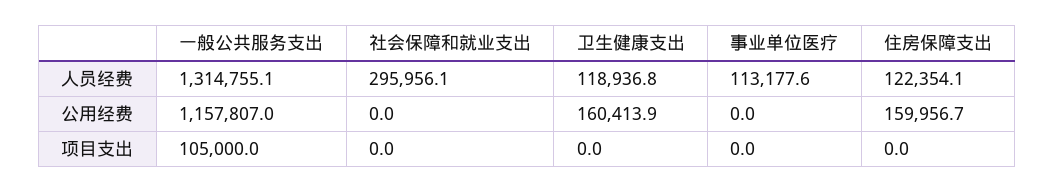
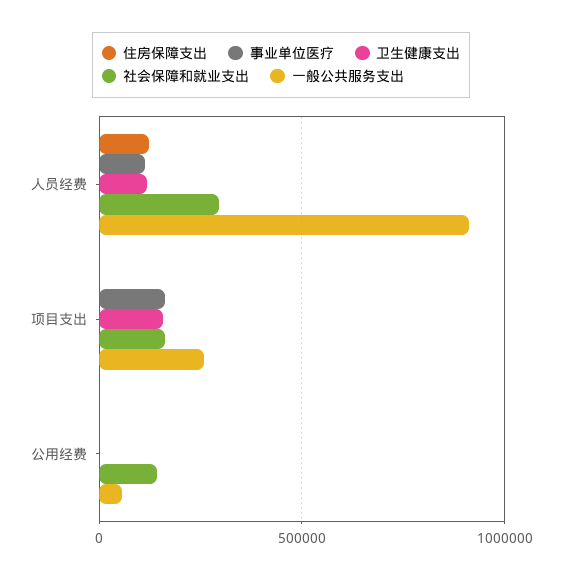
一般公共服务支出, 人员经费: 1314755.1 -> 900000
一般公共服务支出, 公用经费: 1157807 -> 50000
社会保障和就业支出, 公用经费: 0 -> 150000
卫生健康支出, 公用经费: 160413.9 -> 0
住房保障支出, 公用经费: 159956.7 -> 0
一般公共服务支出, 项目支出: 105000 -> 250000
社会保障和就业支出, 项目支出: 0 -> 150000
卫生健康支出, 项目支出: 0 -> 150000
事业单位医疗, 项目支出: 0 -> 150000

